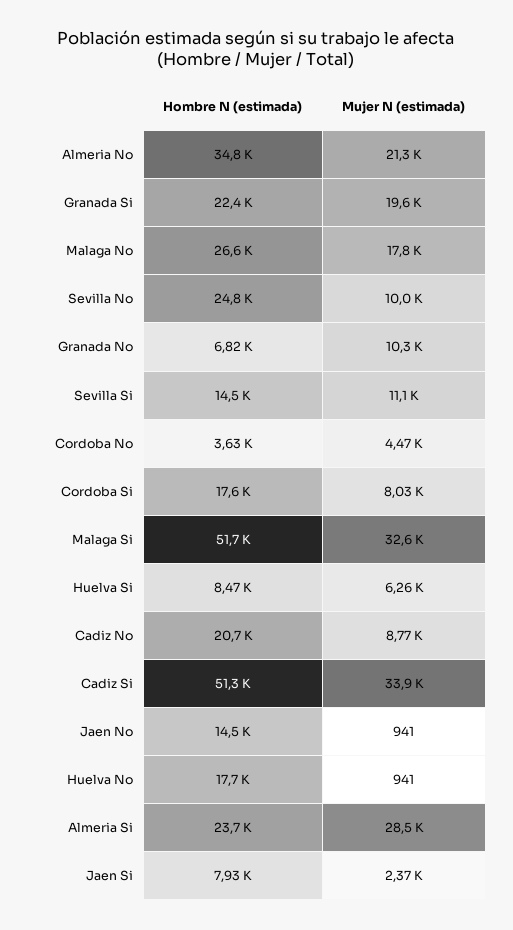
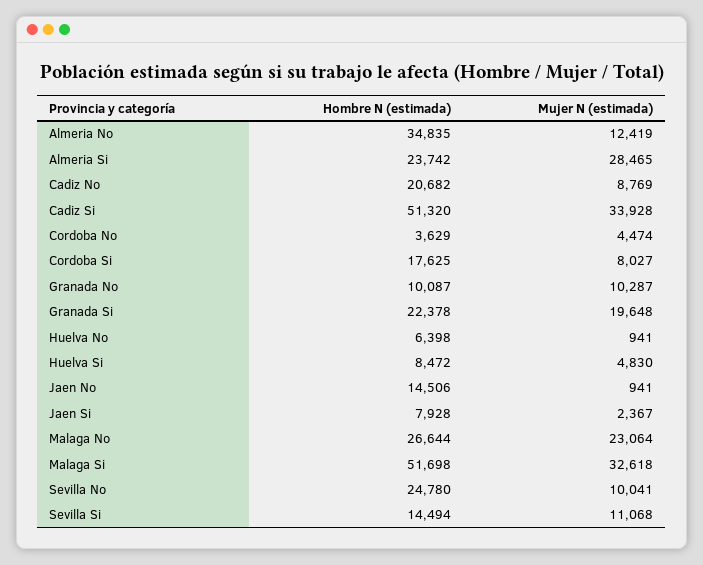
Mujer N (estimada), Almeria No: 21300 -> 12419
Mujer N (estimada), Malaga No: 17800 -> 23064
Hombre N (estimada), Granada No: 6820 -> 10087
Mujer N (estimada), Huelva Si: 6260 -> 4830
Hombre N (estimada), Huelva No: 17700 -> 6398

